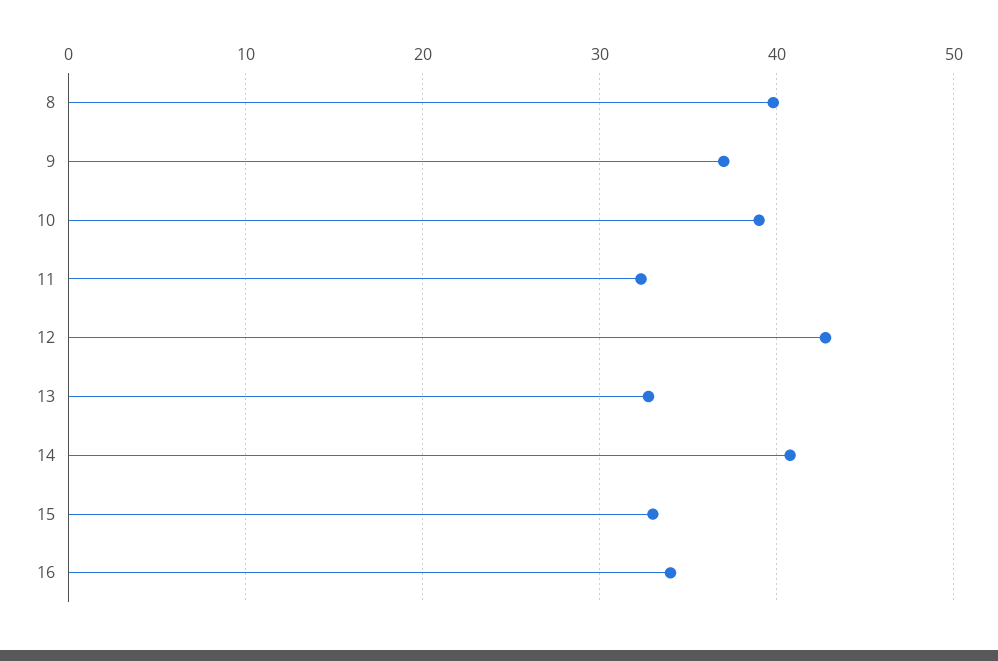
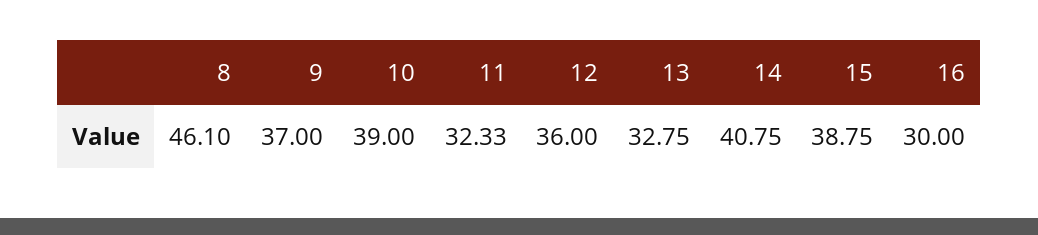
8: 40 -> 46.1
12: 43 -> 36
15: 33 -> 38.75
16: 34 -> 30

